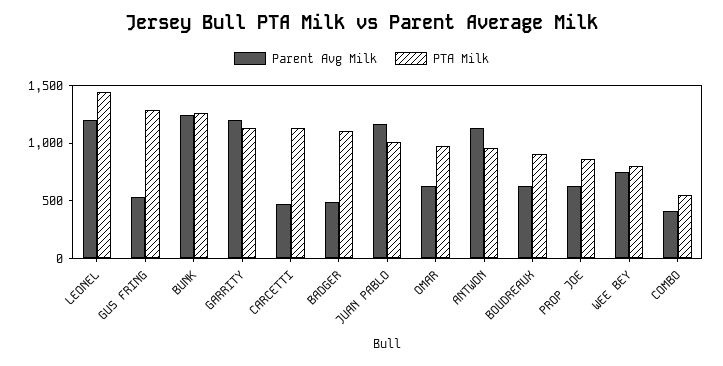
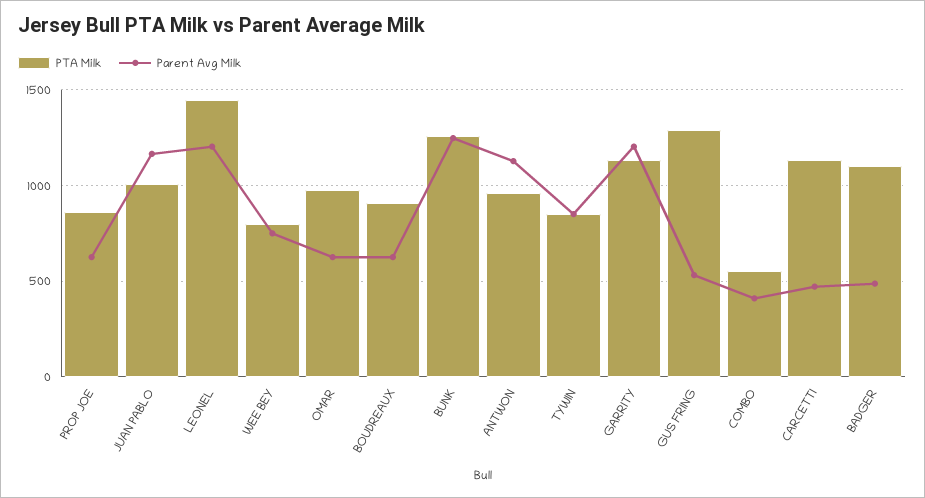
PTA Milk, TYWIN: none -> 850
Parent Avg Milk, TYWIN: none -> 850

